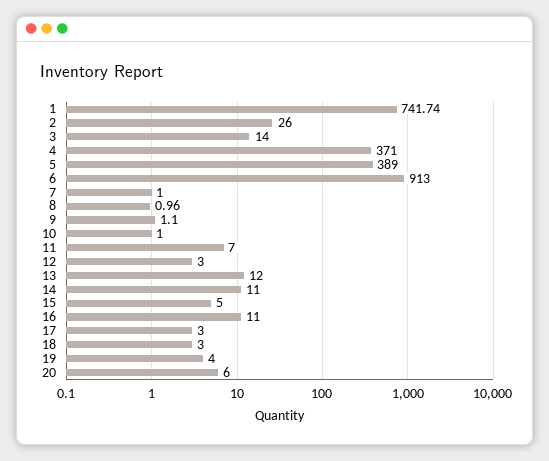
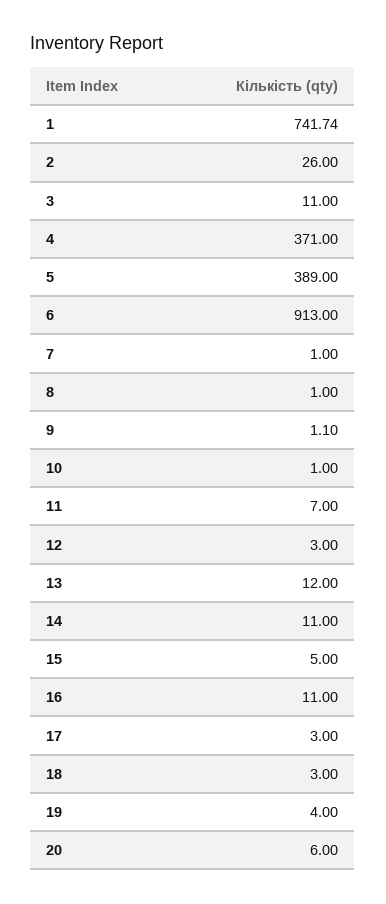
3: 14 -> 11
8: 0.96 -> 1

